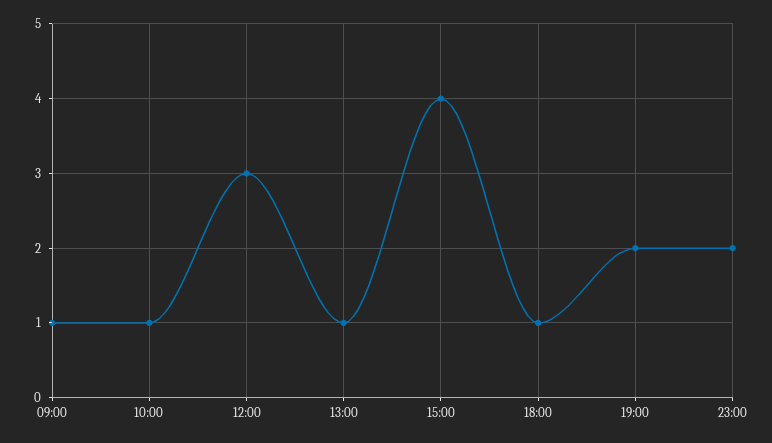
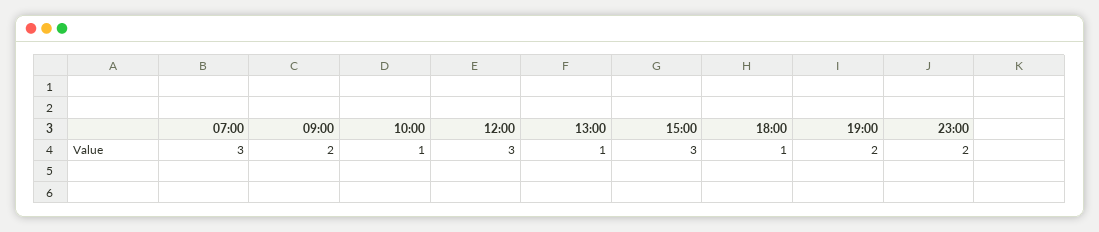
09:00: 1 -> 2
15:00: 4 -> 3
07:00: none -> 3

